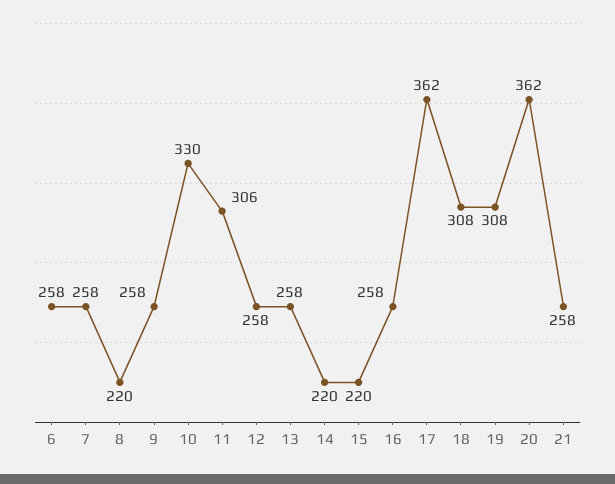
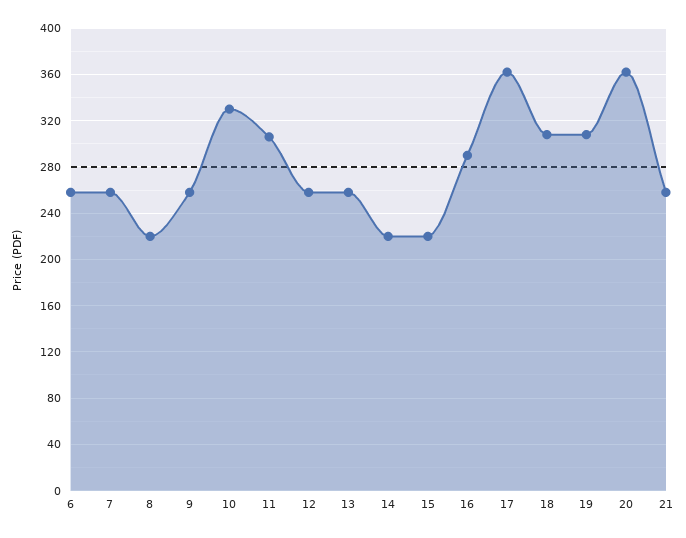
16: 258 -> 290

